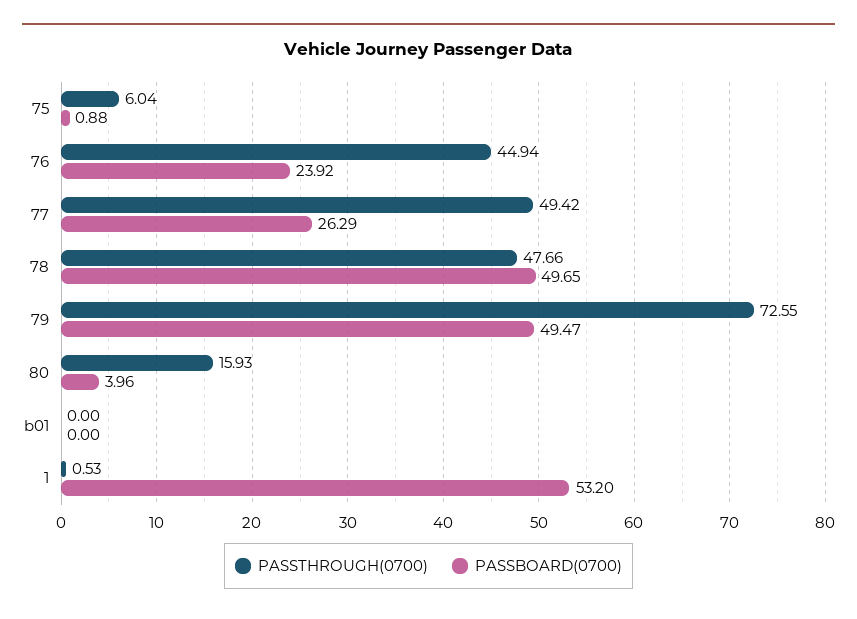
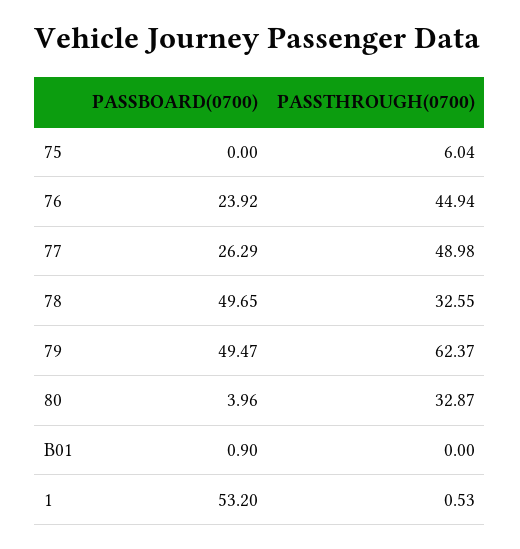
PASSBOARD(0700), 75: 0.88 -> 0
PASSTHROUGH(0700), 77: 49.42 -> 48.98
PASSTHROUGH(0700), 78: 47.66 -> 32.55
PASSTHROUGH(0700), 79: 72.55 -> 62.37
PASSTHROUGH(0700), 80: 15.93 -> 32.87
PASSBOARD(0700), b01: 0 -> 0.9

